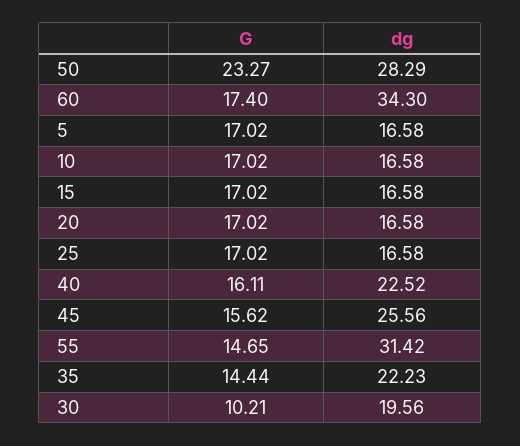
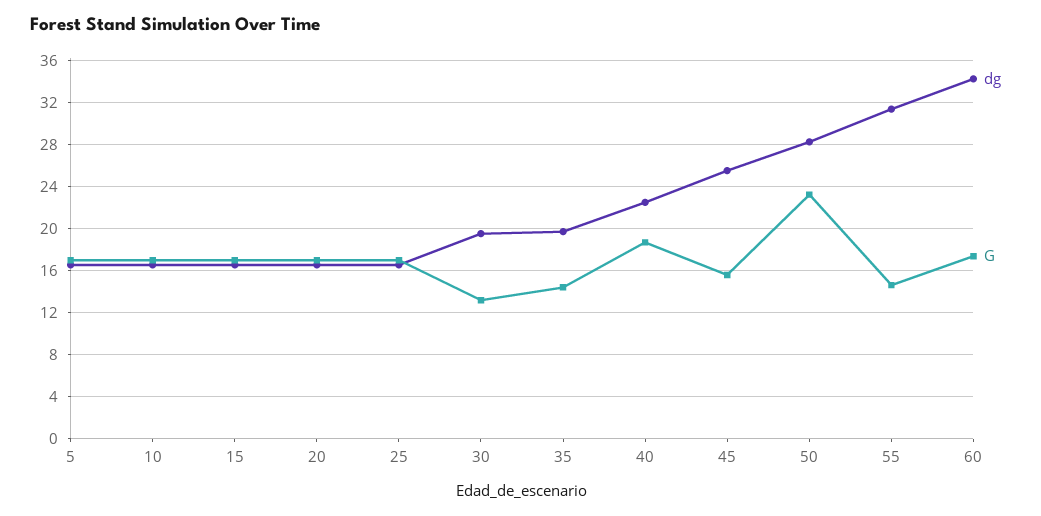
G, 40: 16.11 -> 19
dg, 35: 22.23 -> 20
G, 30: 10.21 -> 13

